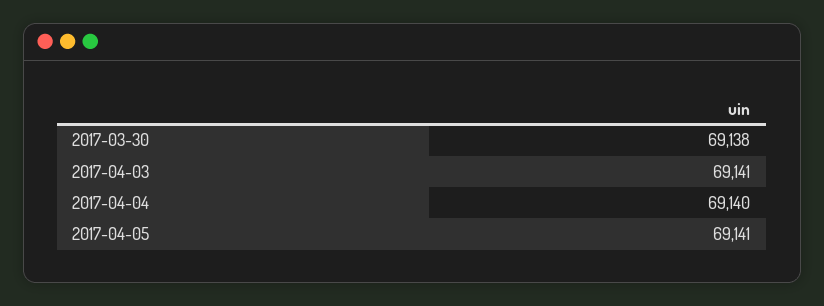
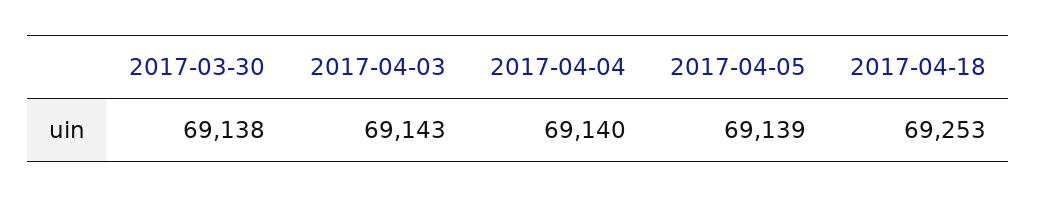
2017-04-03: 69141 -> 69143
2017-04-05: 69141 -> 69139
2017-04-18: none -> 69253

